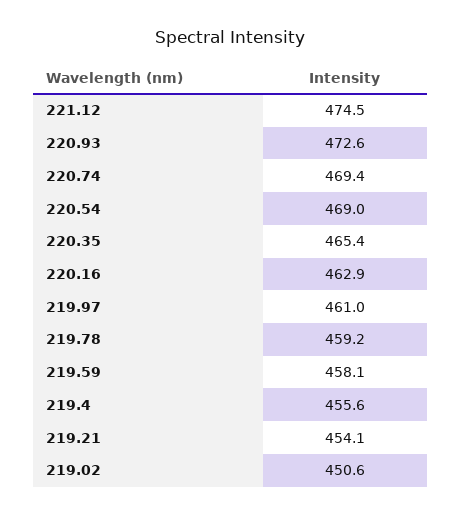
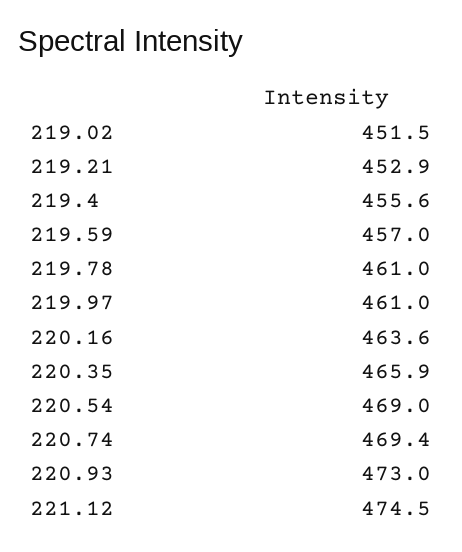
220.93: 472.6 -> 473
220.35: 465.4 -> 465.9
220.16: 462.9 -> 463.6
219.78: 459.2 -> 461
219.59: 458.1 -> 457
219.21: 454.1 -> 452.9
219.02: 450.6 -> 451.5

